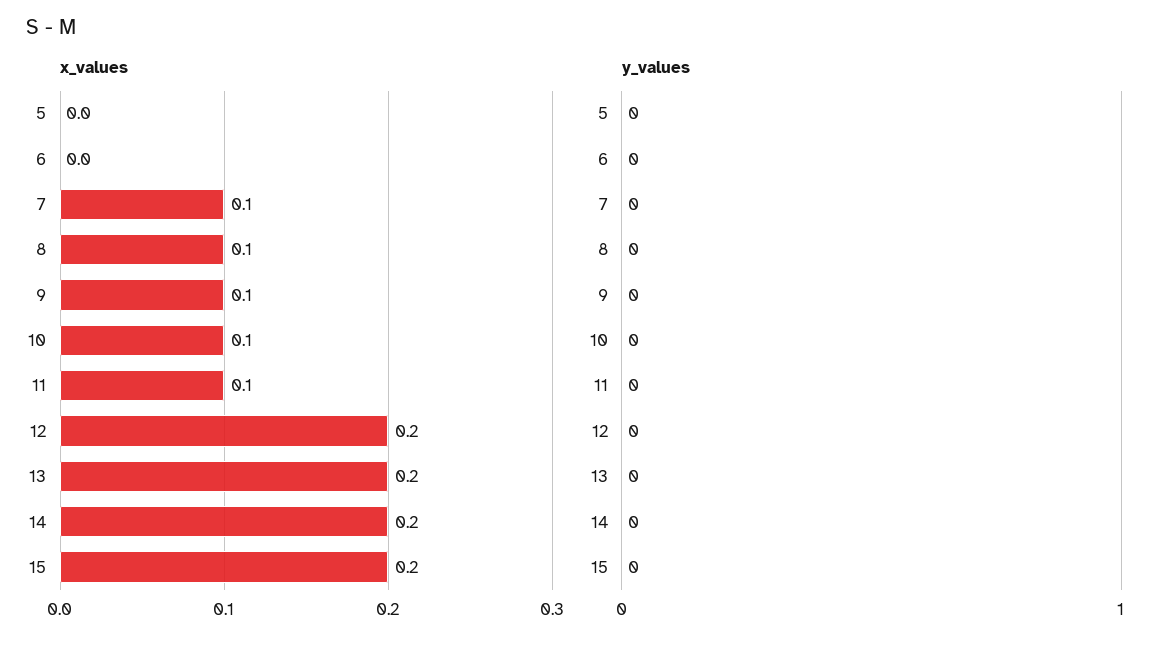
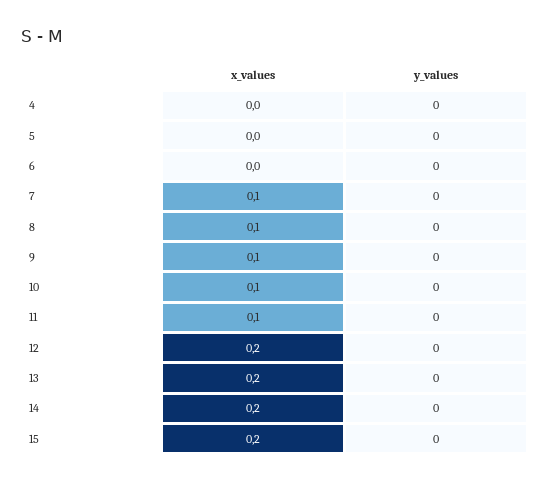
x_values, 4: none -> 0
y_values, 4: none -> 0

